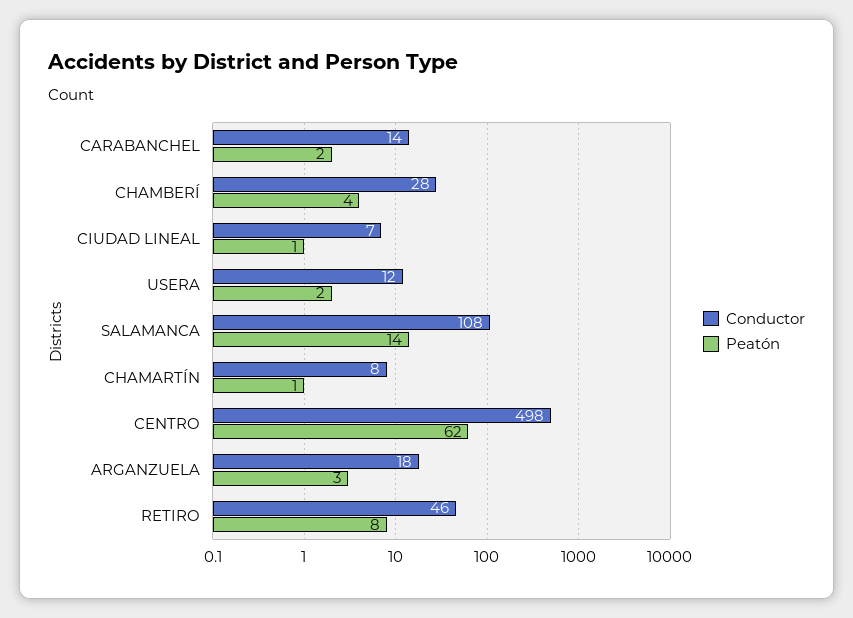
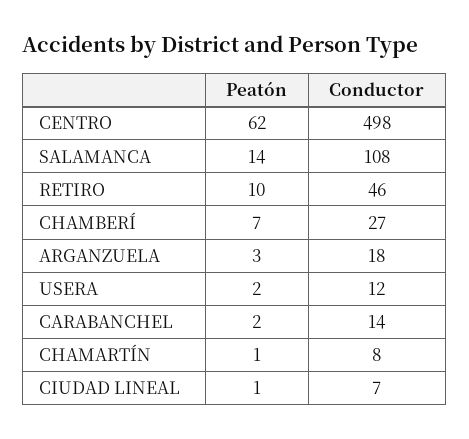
Conductor, CHAMBERÍ: 28 -> 27
Peatón, CHAMBERÍ: 4 -> 7
Peatón, RETIRO: 8 -> 10

